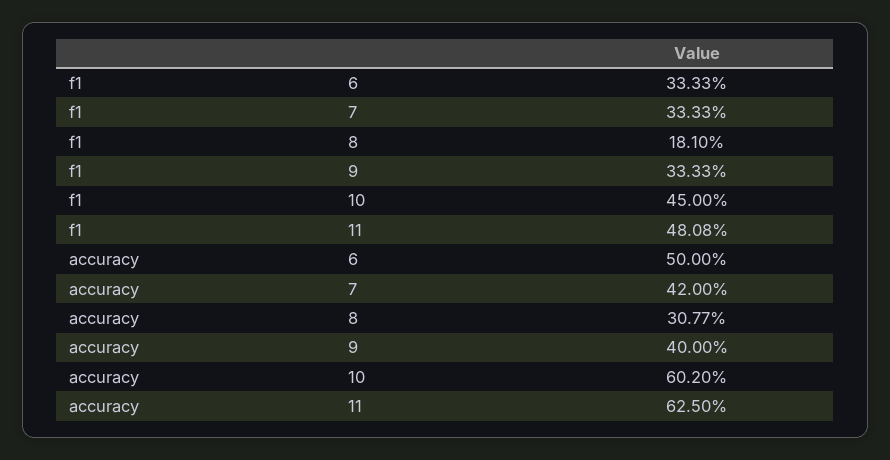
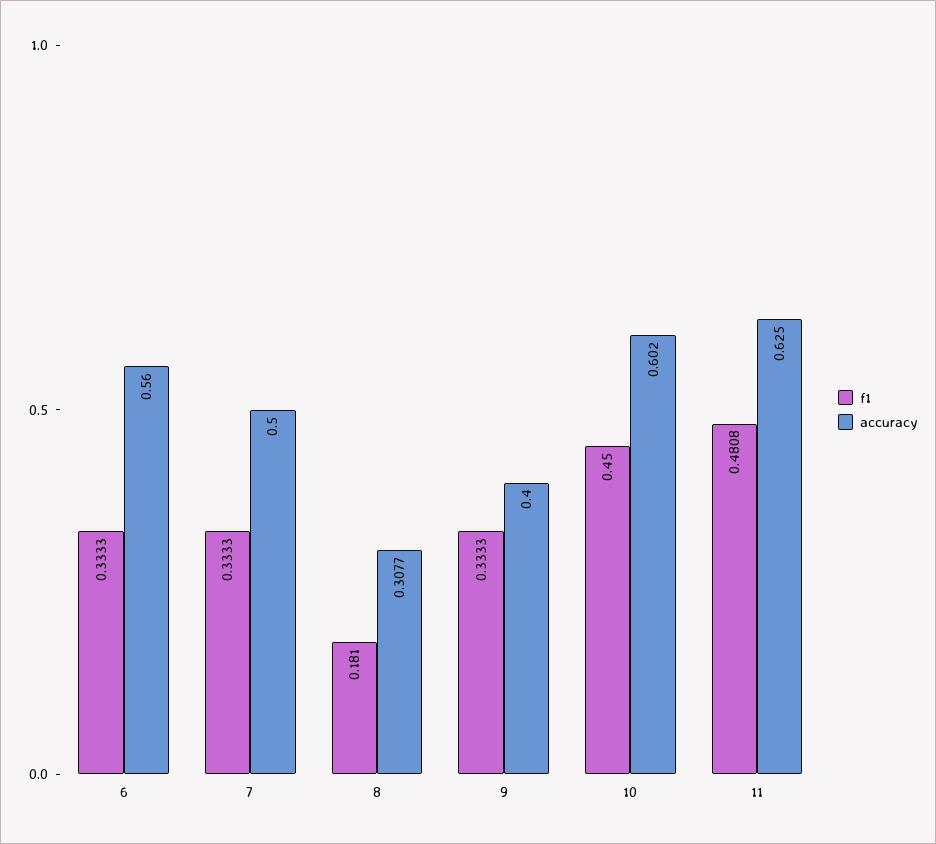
accuracy, 6: 0.5 -> 0.56
accuracy, 7: 0.42 -> 0.5

